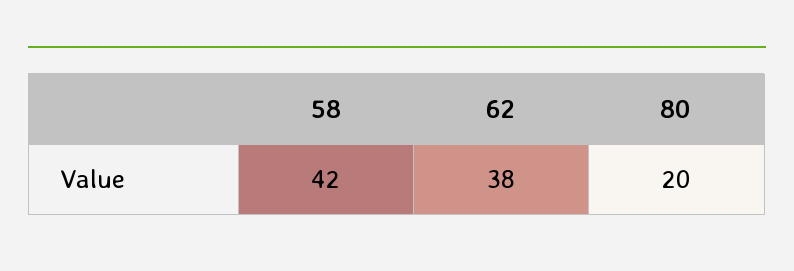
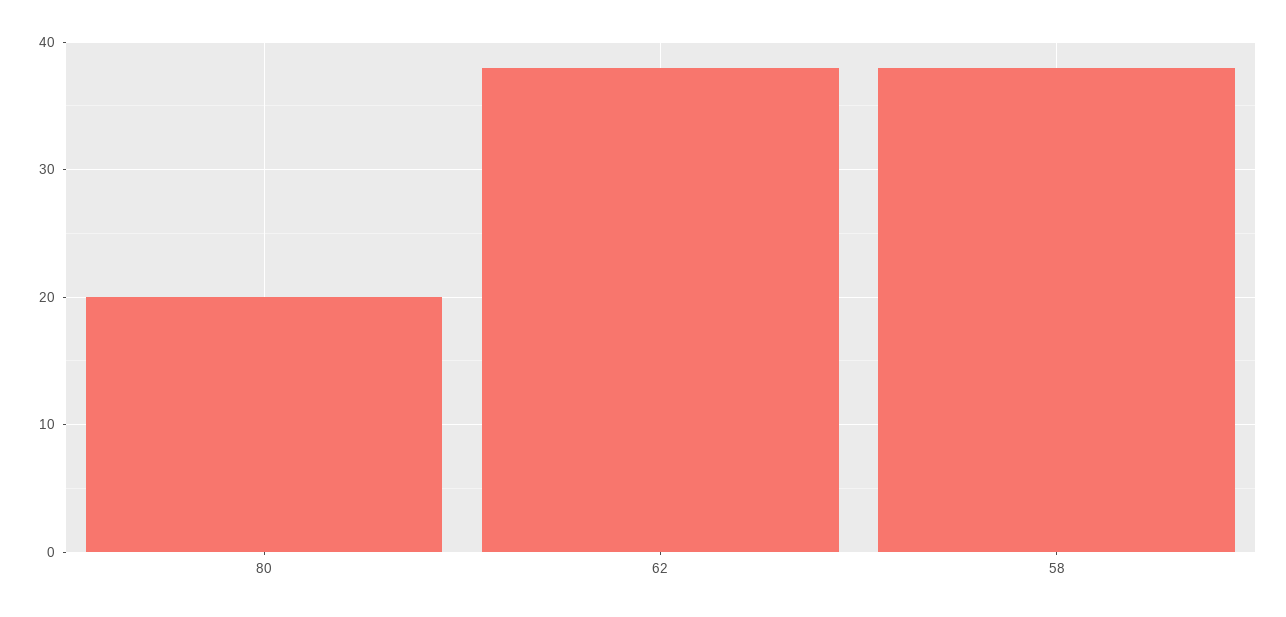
58: 42 -> 38

